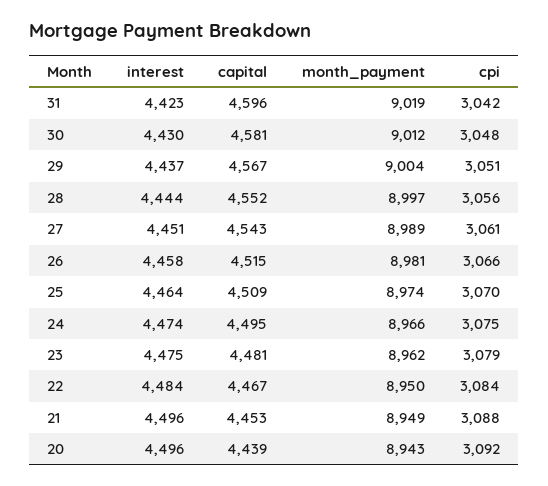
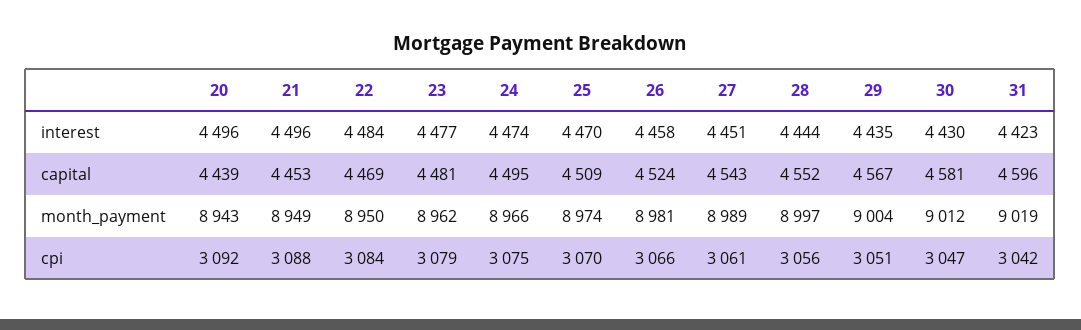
cpi, 30: 3048 -> 3047
interest, 29: 4437 -> 4435
capital, 26: 4515 -> 4524
interest, 25: 4464 -> 4470
interest, 23: 4475 -> 4477
capital, 22: 4467 -> 4469

